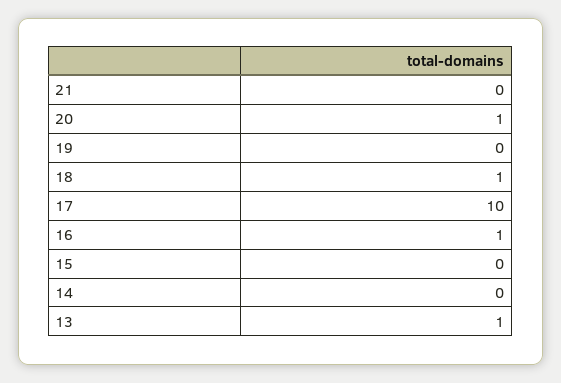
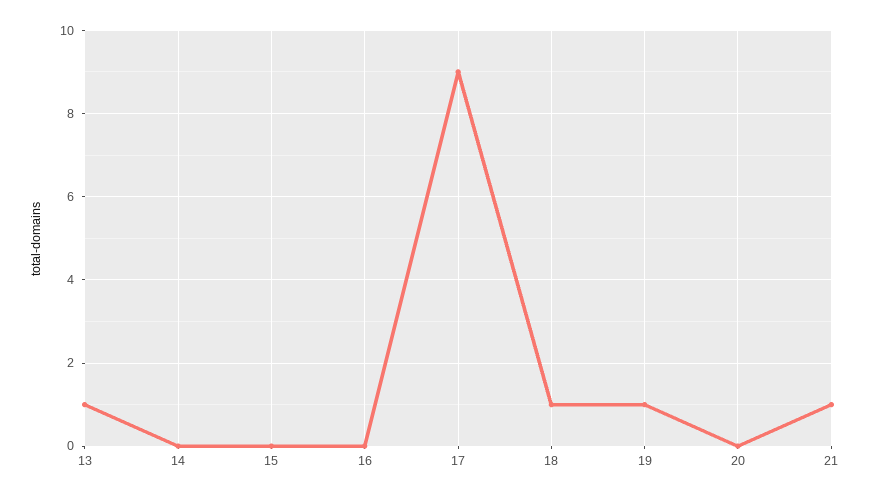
21: 0 -> 1
20: 1 -> 0
19: 0 -> 1
17: 10 -> 9
16: 1 -> 0

